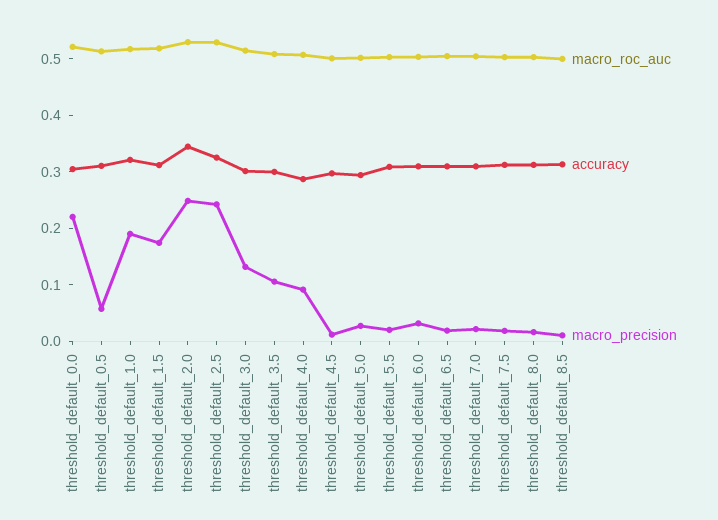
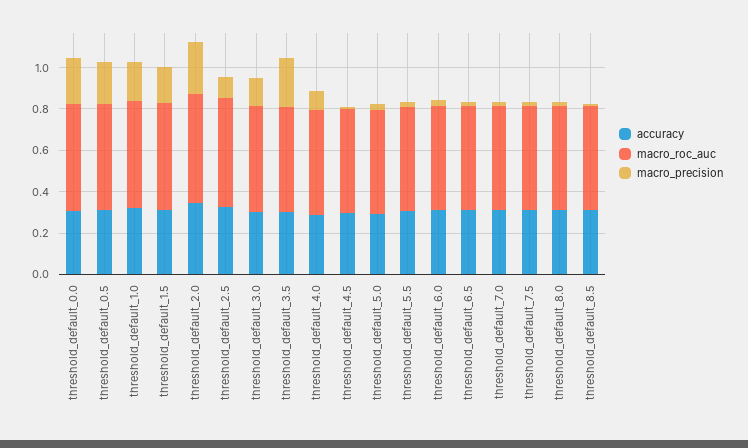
macro_precision, threshold_default_0.5: 0.06 -> 0.2
macro_precision, threshold_default_2.5: 0.24 -> 0.1
macro_precision, threshold_default_3.5: 0.1 -> 0.25

